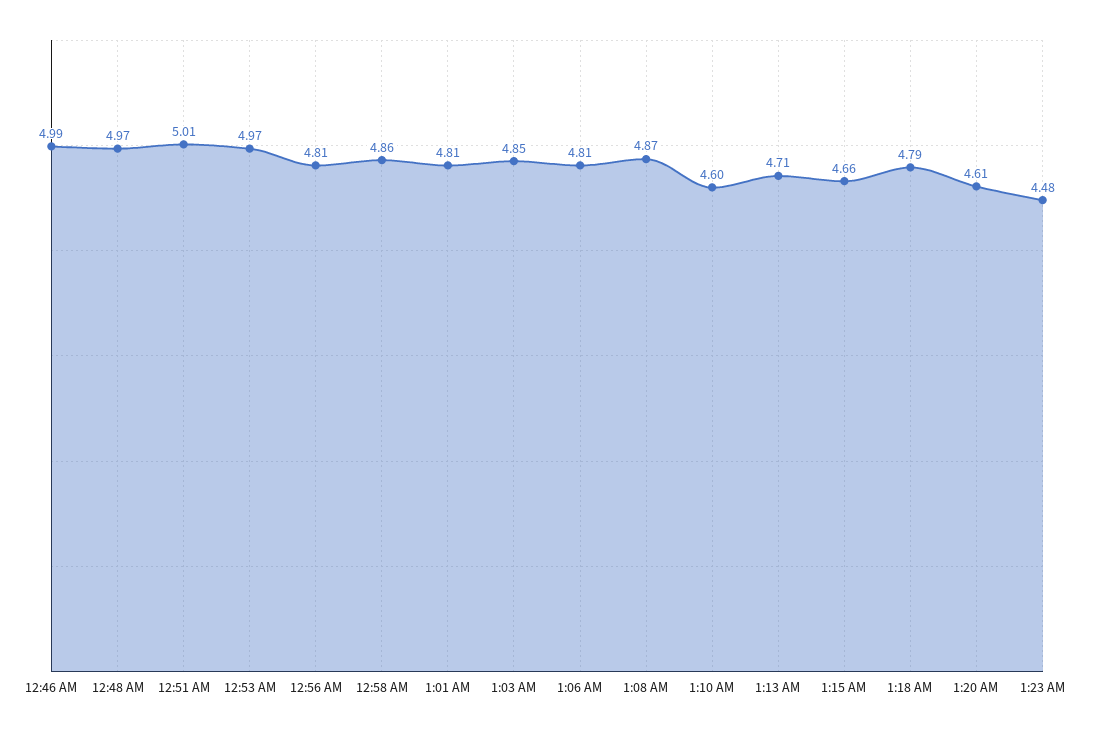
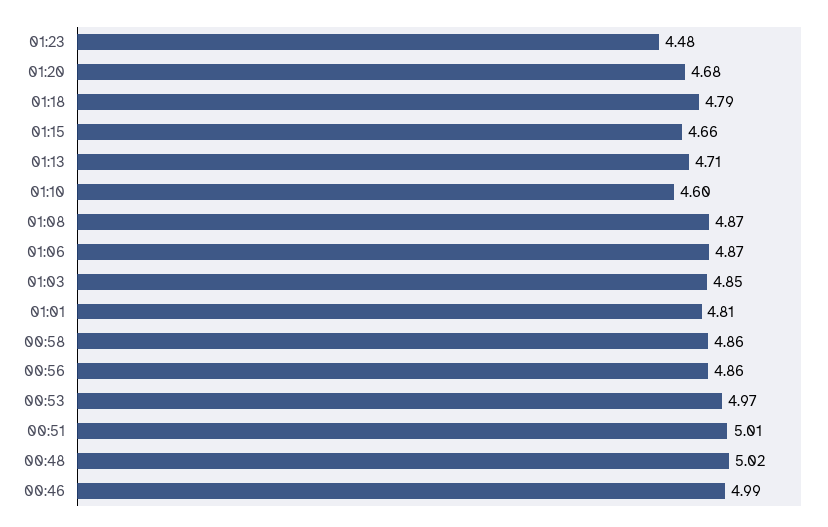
12:48 AM: 4.97 -> 5.02
12:56 AM: 4.81 -> 4.86
1:06 AM: 4.81 -> 4.87
1:20 AM: 4.61 -> 4.68

